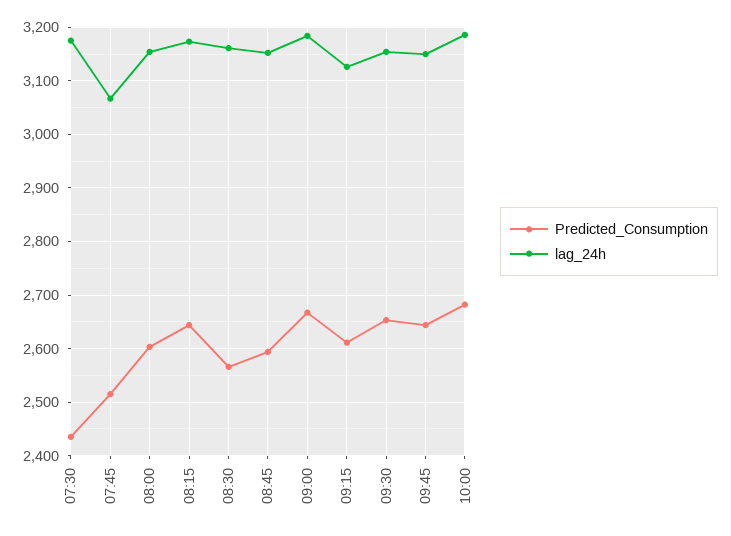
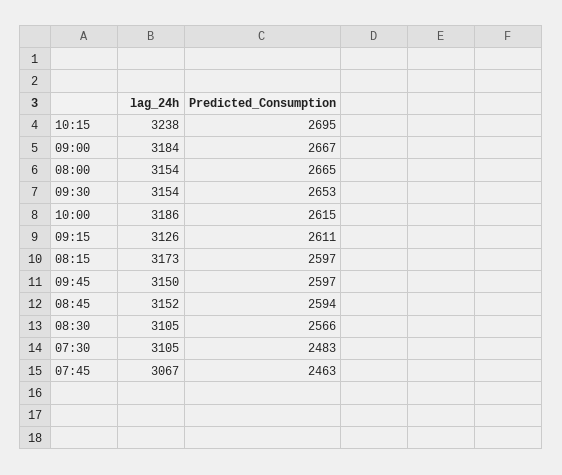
Predicted_Consumption, 07:30: 2440 -> 2483
lag_24h, 07:30: 3180 -> 3105
Predicted_Consumption, 07:45: 2520 -> 2463
Predicted_Consumption, 08:00: 2600 -> 2665
Predicted_Consumption, 08:15: 2640 -> 2597
lag_24h, 08:30: 3160 -> 3105
Predicted_Consumption, 09:45: 2640 -> 2597
Predicted_Consumption, 10:00: 2680 -> 2615
lag_24h, 10:15: none -> 3238
Predicted_Consumption, 10:15: none -> 2695

